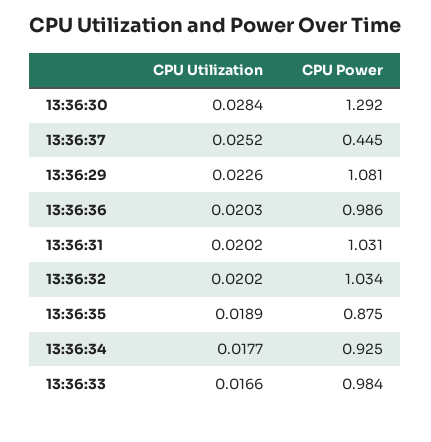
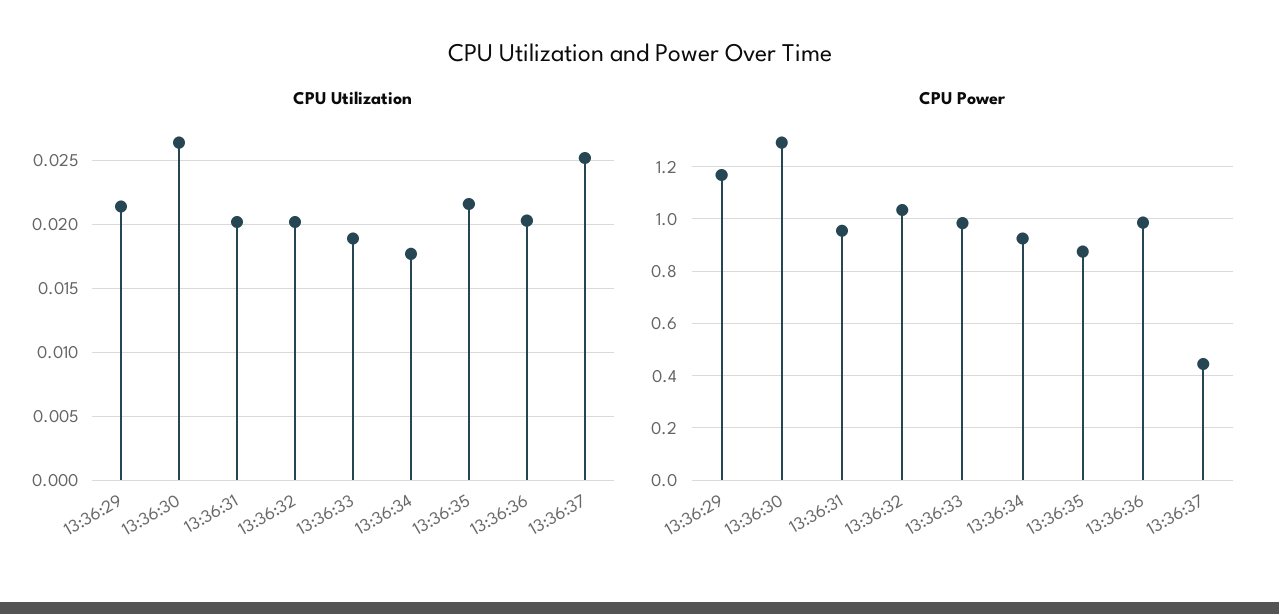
CPU Utilization, 13:36:30: 0.0284 -> 0.0265
CPU Utilization, 13:36:29: 0.0226 -> 0.0215
CPU Power, 13:36:29: 1.081 -> 1.175
CPU Power, 13:36:31: 1.031 -> 0.95
CPU Utilization, 13:36:35: 0.0189 -> 0.0215
CPU Utilization, 13:36:33: 0.0166 -> 0.019

